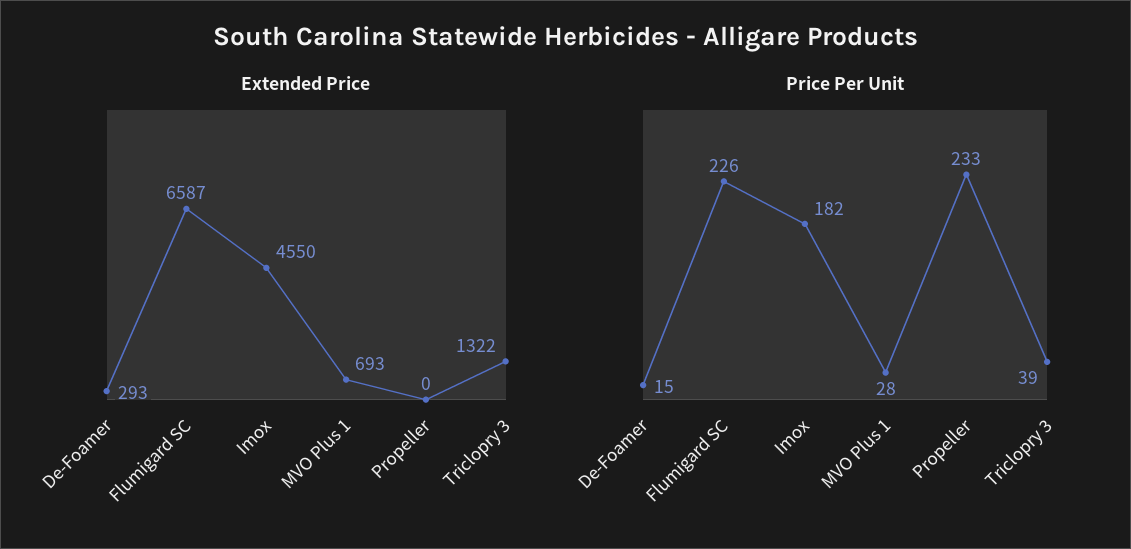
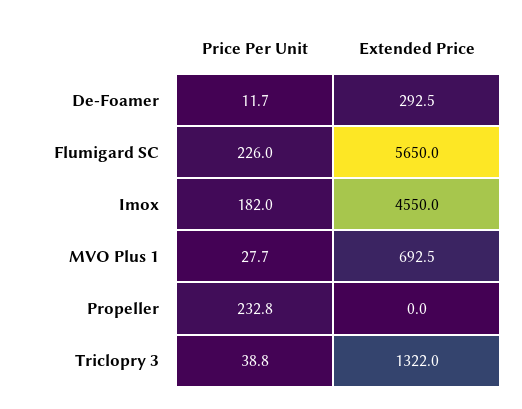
Extended Price, Flumigard SC: 6587 -> 5650
Price Per Unit, De-Foamer: 15 -> 11.7

